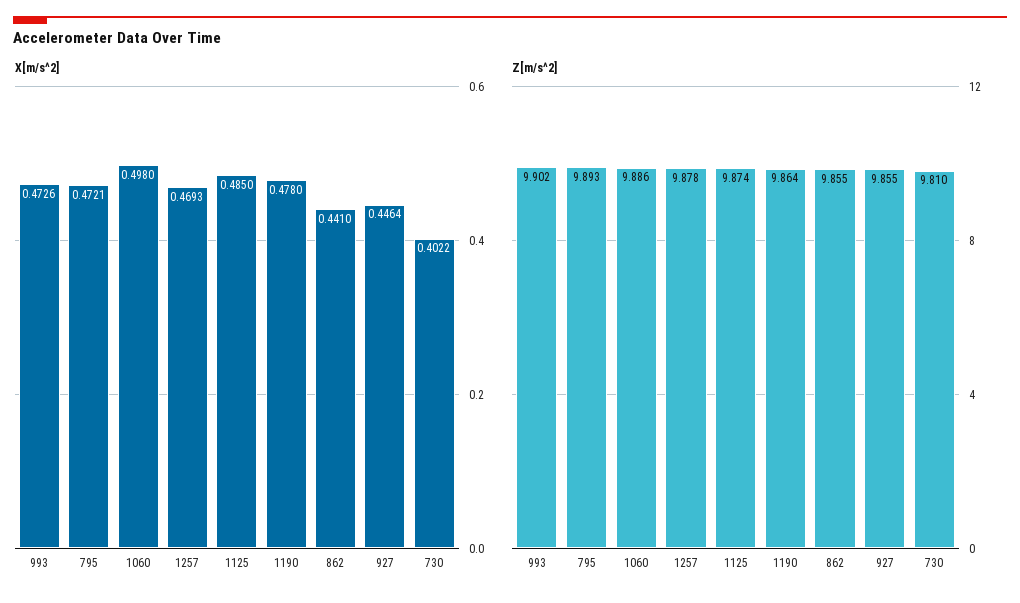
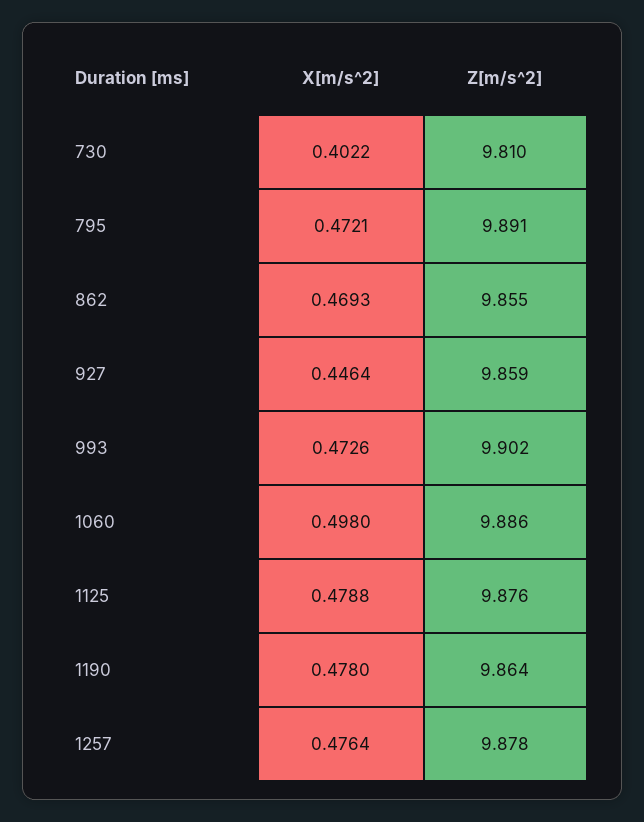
X[m/s^2], 1257: 0.4693 -> 0.4764
X[m/s^2], 1125: 0.485 -> 0.4788
X[m/s^2], 862: 0.441 -> 0.4693
Z[m/s^2], 795: 9.893 -> 9.891
Z[m/s^2], 1125: 9.874 -> 9.876
Z[m/s^2], 927: 9.855 -> 9.859

